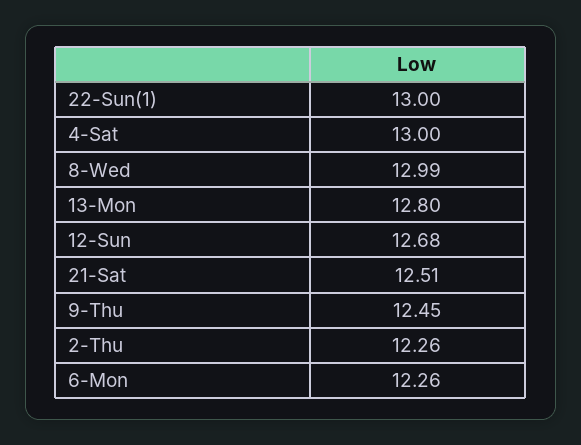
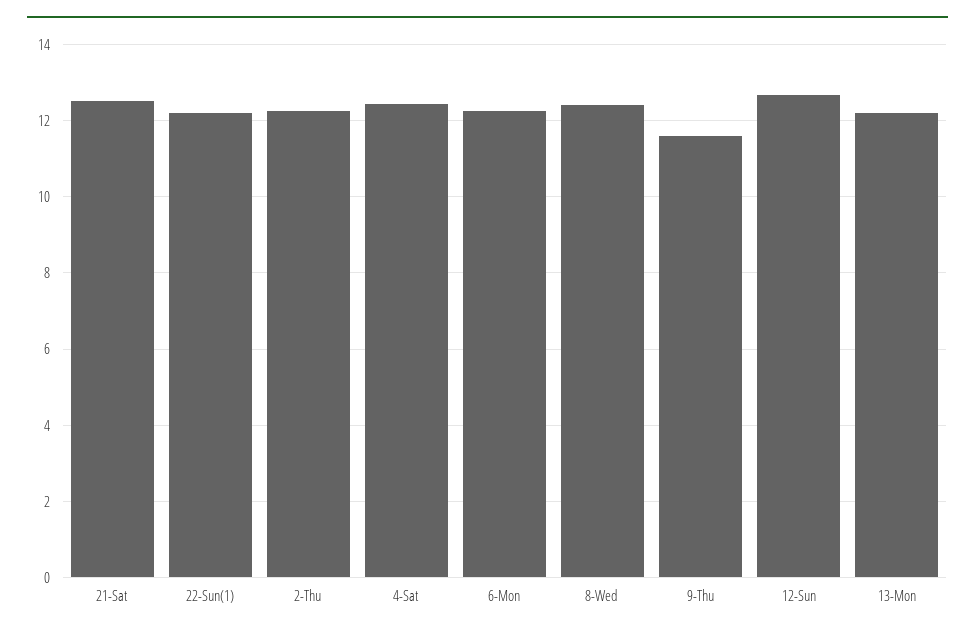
22-Sun(1): 13 -> 12.2
4-Sat: 13 -> 12.4
8-Wed: 12.99 -> 12.4
13-Mon: 12.8 -> 12.2
9-Thu: 12.45 -> 11.6

